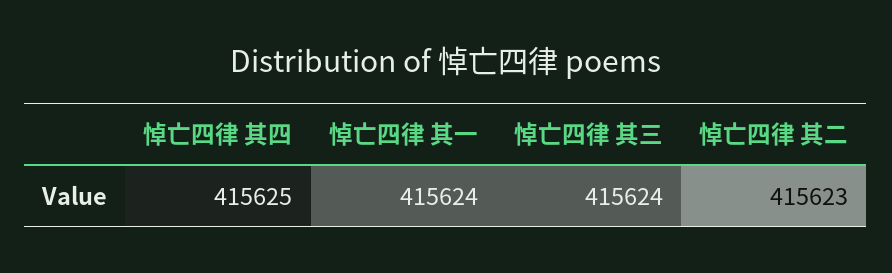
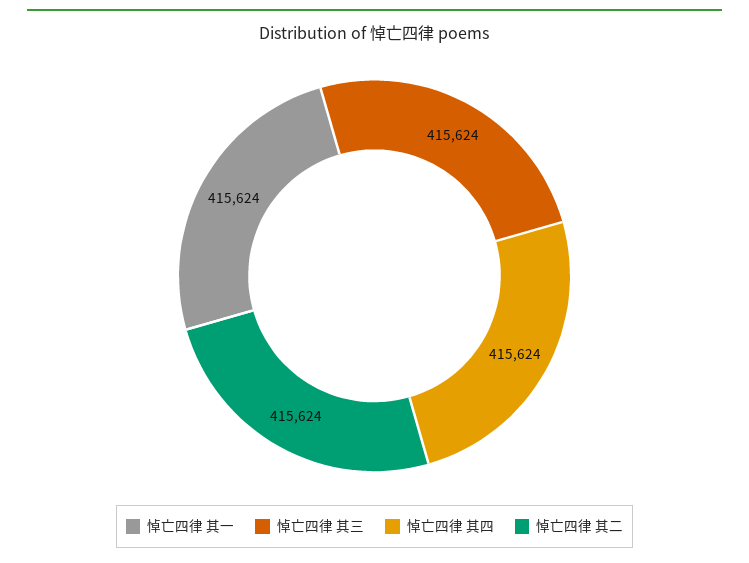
悼亡四律 其四: 415625 -> 415624
悼亡四律 其二: 415623 -> 415624

